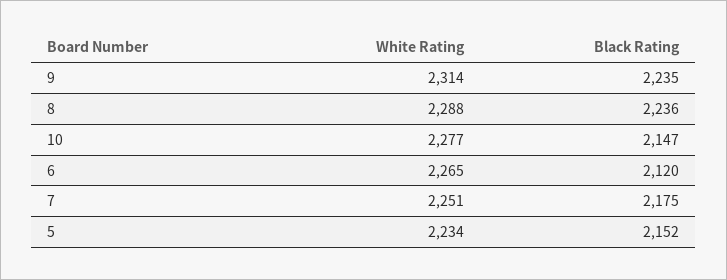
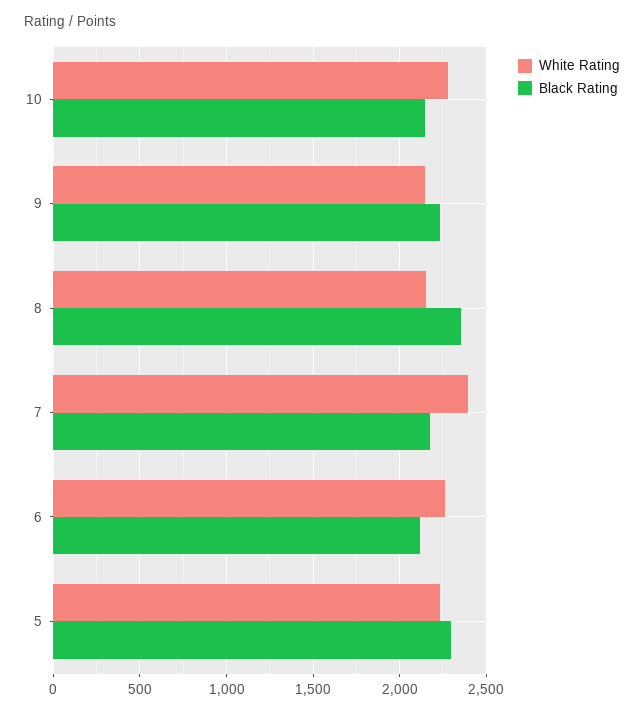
White Rating, 9: 2314 -> 2150
White Rating, 8: 2288 -> 2150
Black Rating, 8: 2236 -> 2350
White Rating, 7: 2251 -> 2400
Black Rating, 5: 2152 -> 2300

